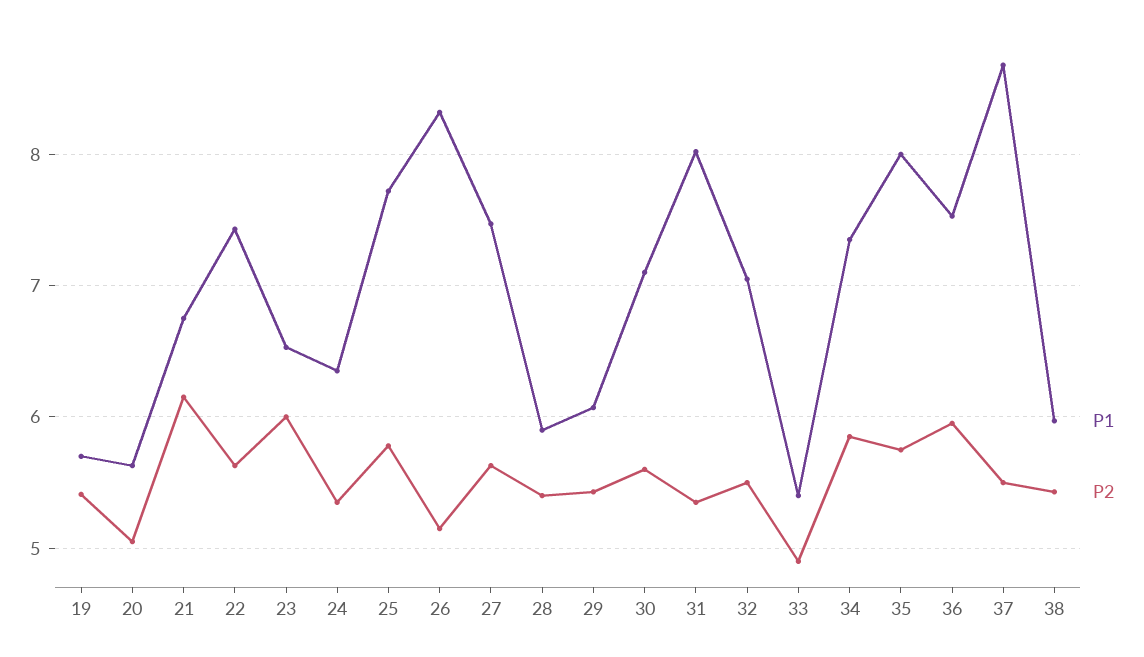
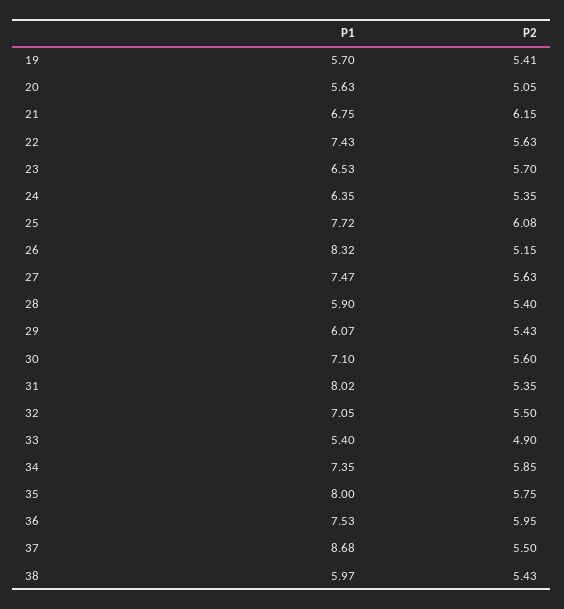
P2, 23: 6 -> 5.7
P2, 25: 5.8 -> 6.08

